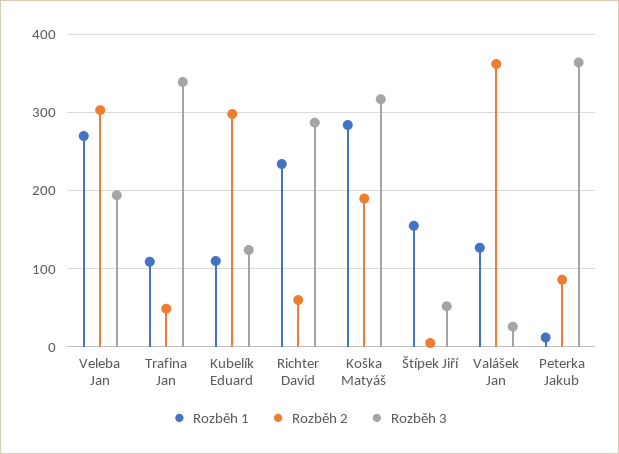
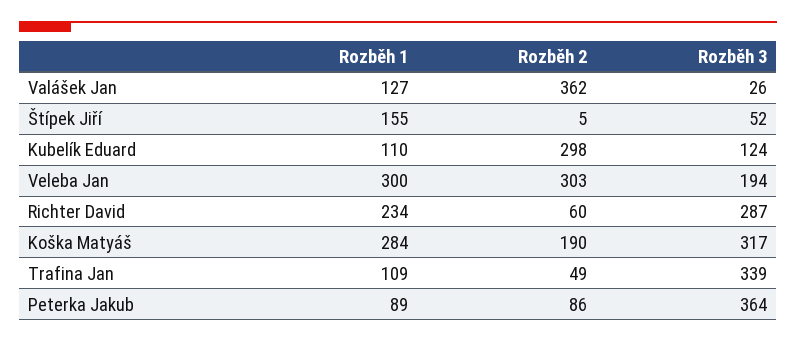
Rozběh 1, Veleba Jan: 270 -> 300
Rozběh 1, Peterka Jakub: 10 -> 89

